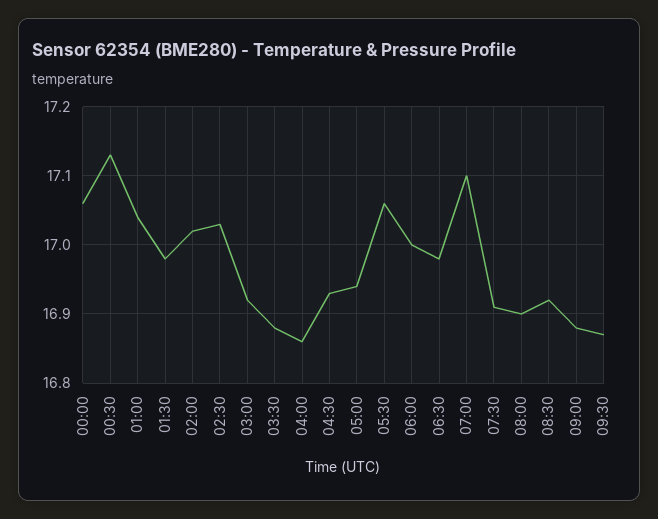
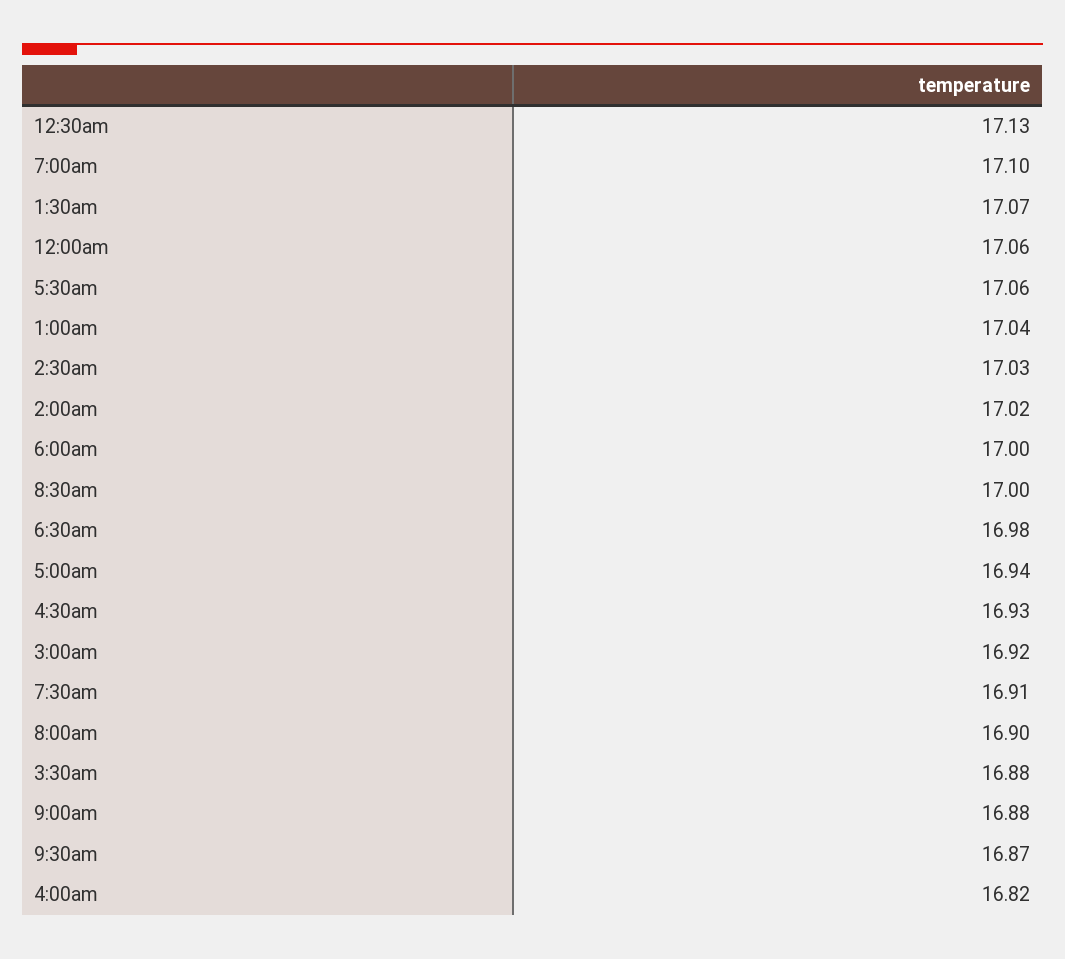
01:30: 16.98 -> 17.07
04:00: 16.86 -> 16.82
08:30: 16.92 -> 17

